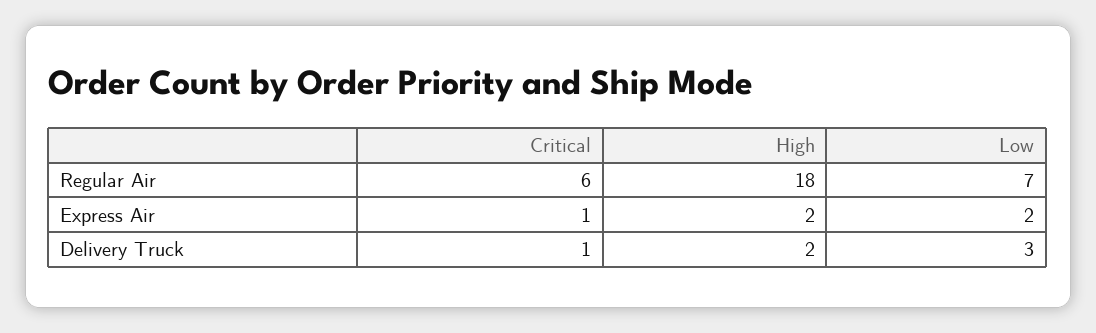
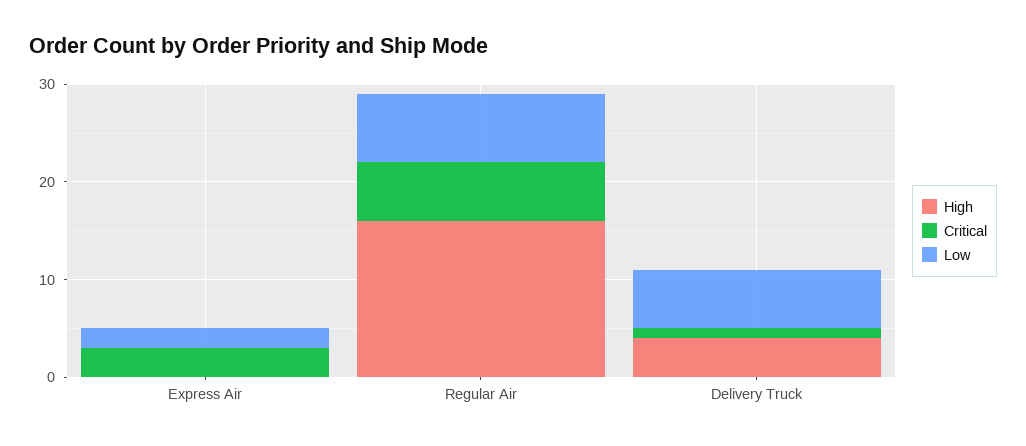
High, Regular Air: 18 -> 16
Critical, Express Air: 1 -> 3
High, Express Air: 2 -> 0
High, Delivery Truck: 2 -> 4
Low, Delivery Truck: 3 -> 6

